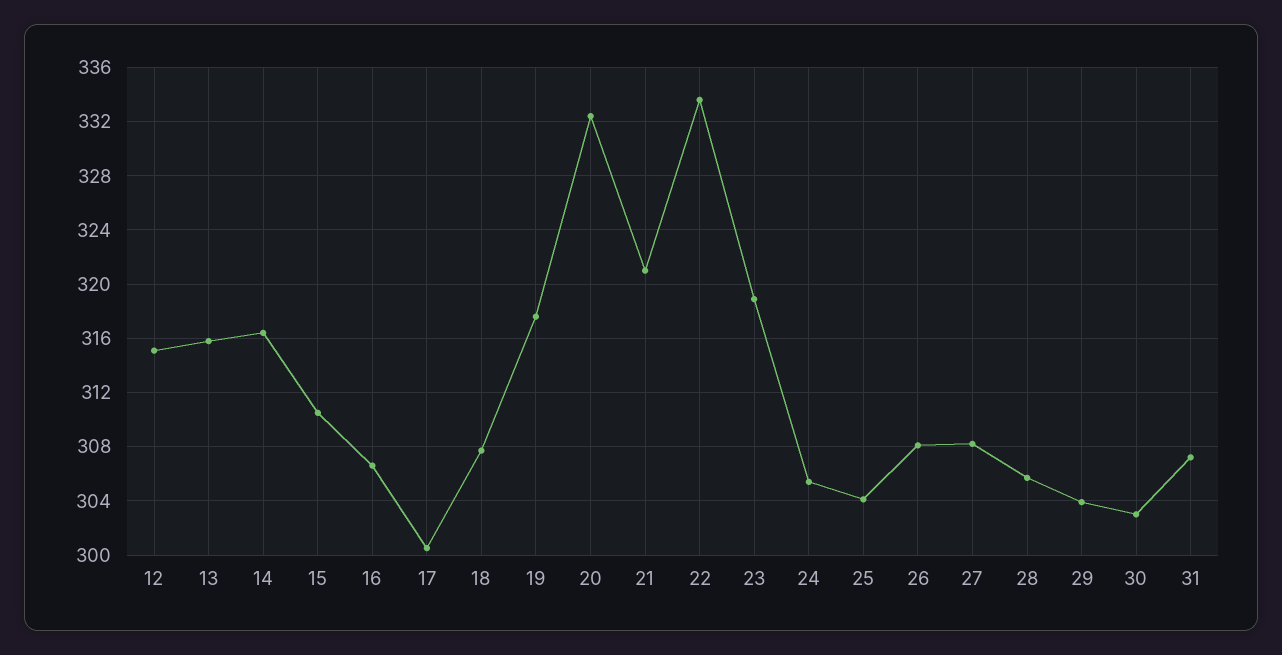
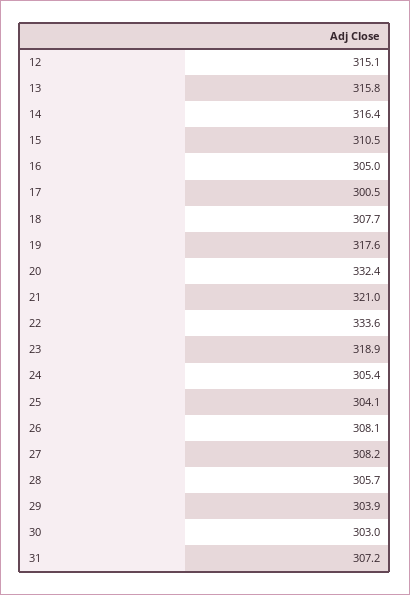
16: 306.5 -> 305

